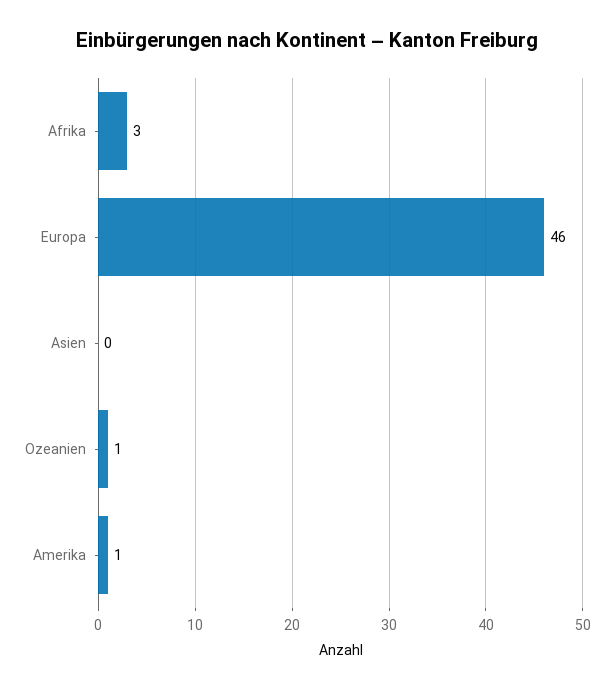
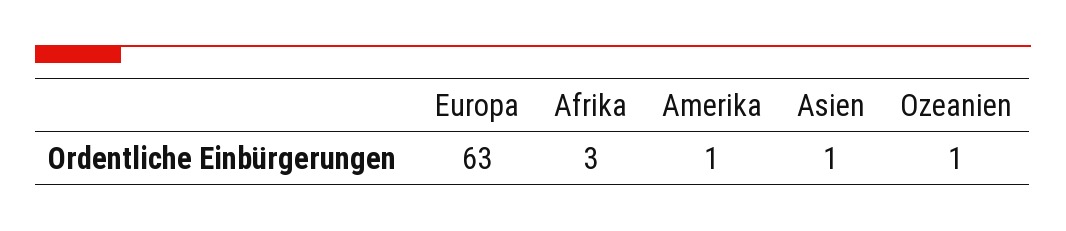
Europa: 46 -> 63
Asien: 0 -> 1

